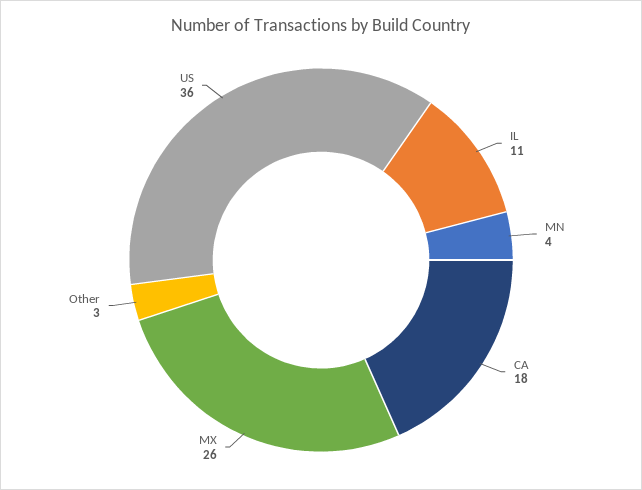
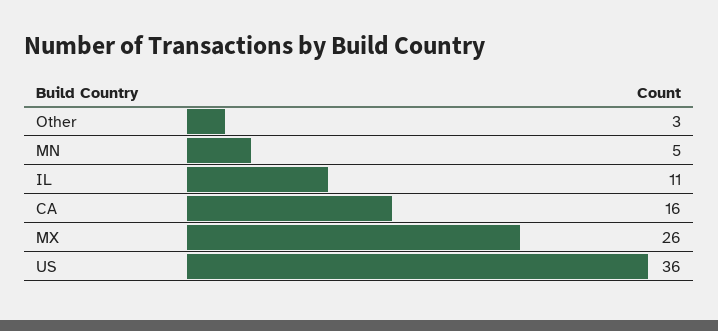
MN: 4 -> 5
CA: 18 -> 16

